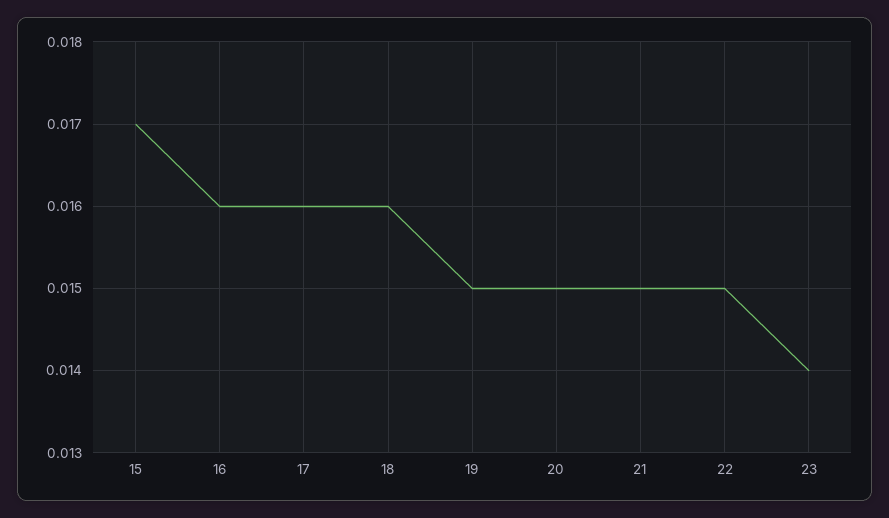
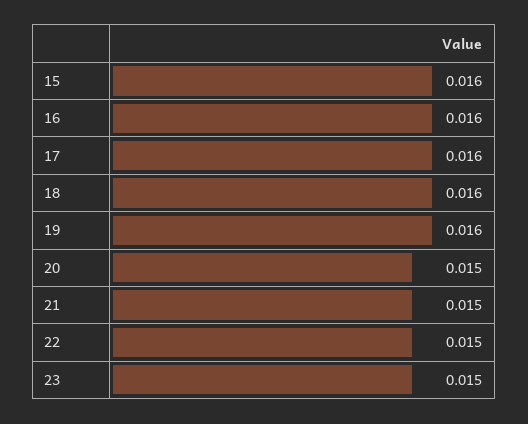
15: 0.017 -> 0.016
19: 0.015 -> 0.016
23: 0.014 -> 0.015

